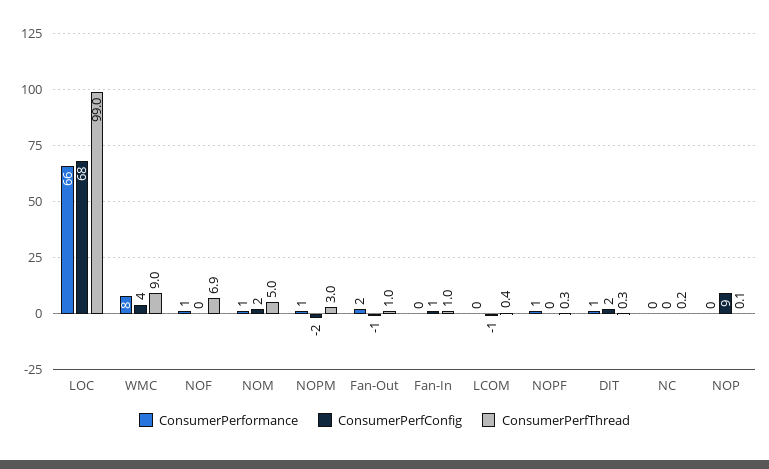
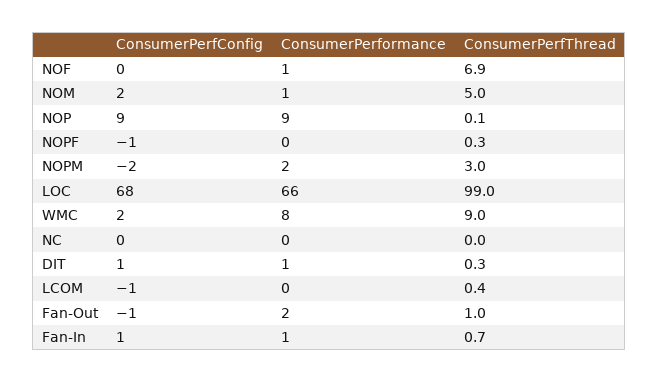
ConsumerPerfConfig, WMC: 4 -> 2
ConsumerPerformance, NOPM: 1 -> 2
ConsumerPerformance, Fan-In: 0 -> 1
ConsumerPerfThread, Fan-In: 1 -> 0.7
ConsumerPerformance, NOPF: 1 -> 0
ConsumerPerfConfig, NOPF: 0 -> -1
ConsumerPerfConfig, DIT: 2 -> 1
ConsumerPerfThread, NC: 0.2 -> 0
ConsumerPerformance, NOP: 0 -> 9

